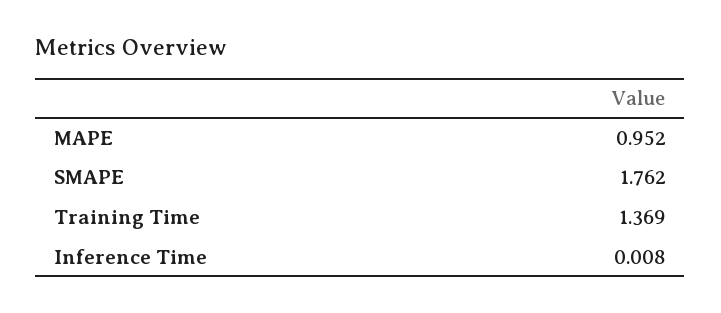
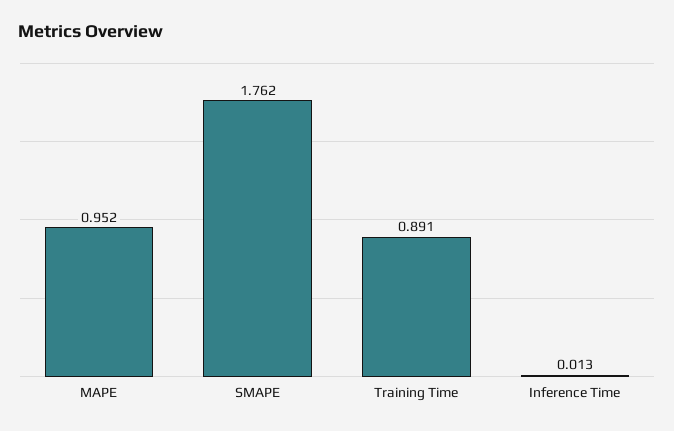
Training Time: 1.369 -> 0.891
Inference Time: 0.008 -> 0.013

